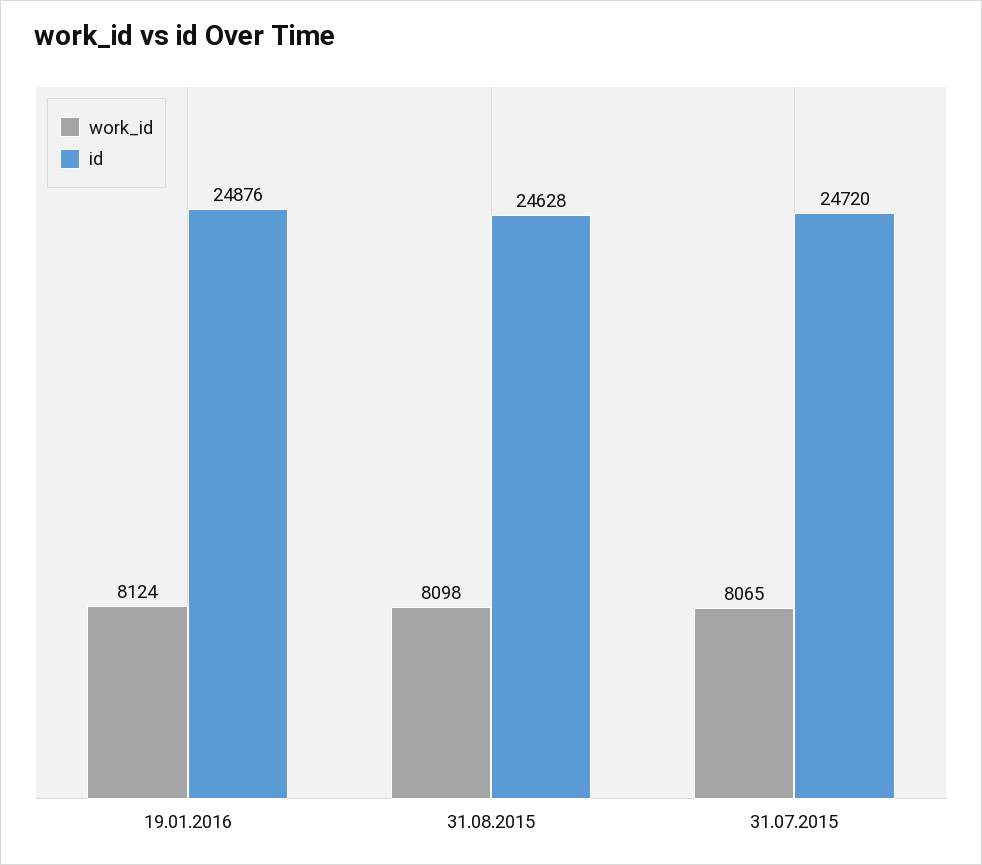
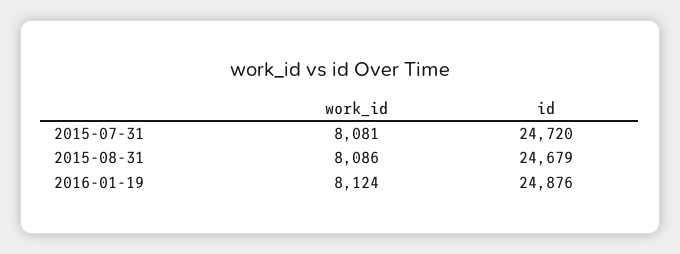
work_id, 31.08.2015: 8098 -> 8086
id, 31.08.2015: 24628 -> 24679
work_id, 31.07.2015: 8065 -> 8081

